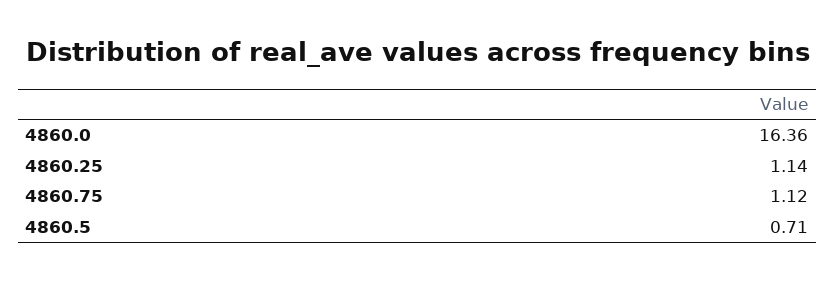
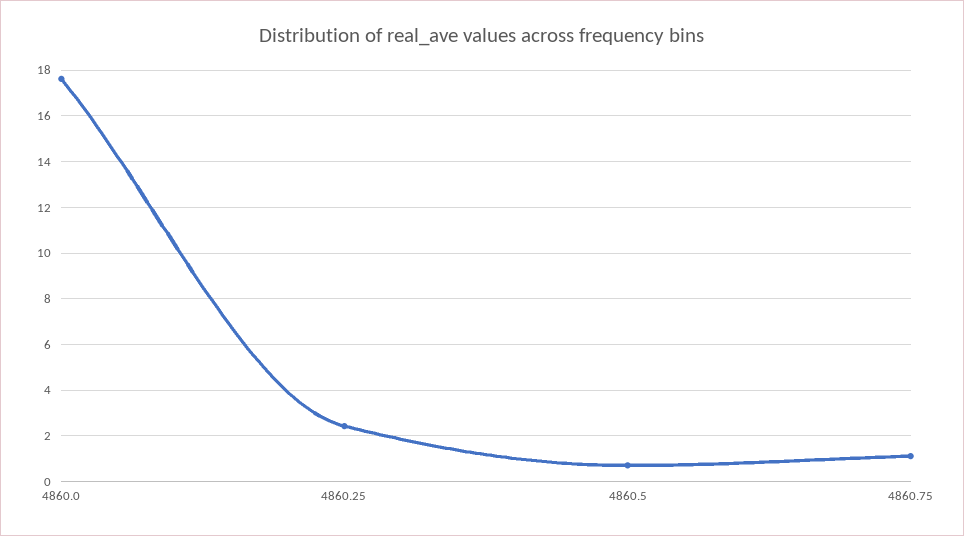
4860.0: 16.36 -> 17.5
4860.25: 1.14 -> 2.5

